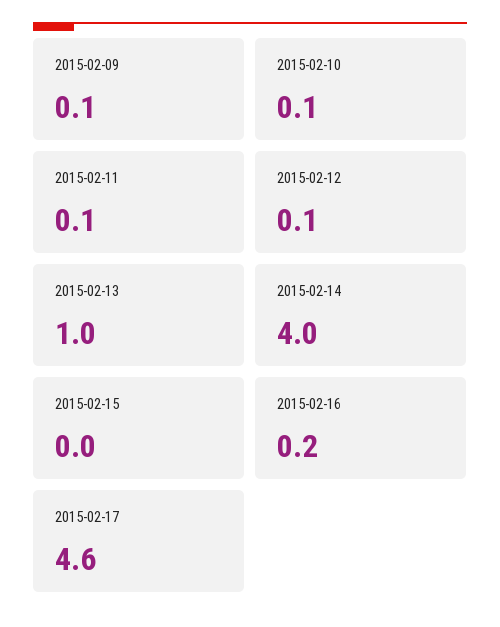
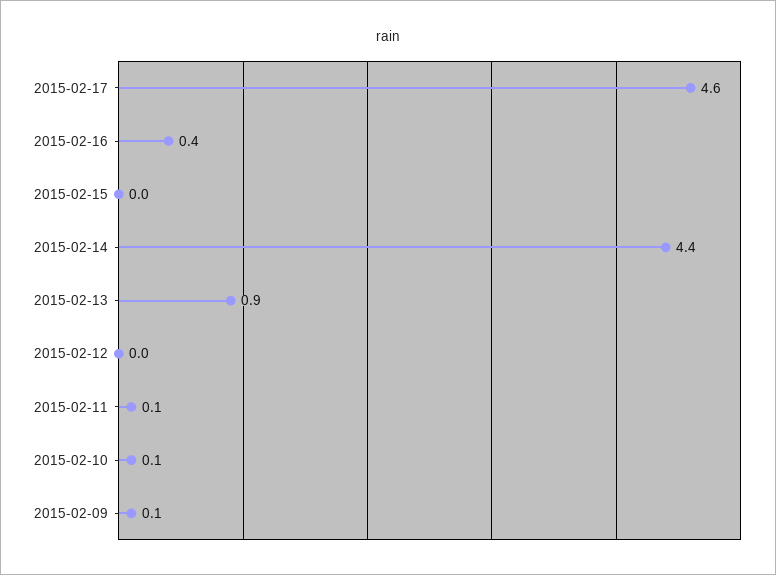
2015-02-12: 0.1 -> 0
2015-02-13: 1 -> 0.9
2015-02-14: 4 -> 4.4
2015-02-16: 0.2 -> 0.4

